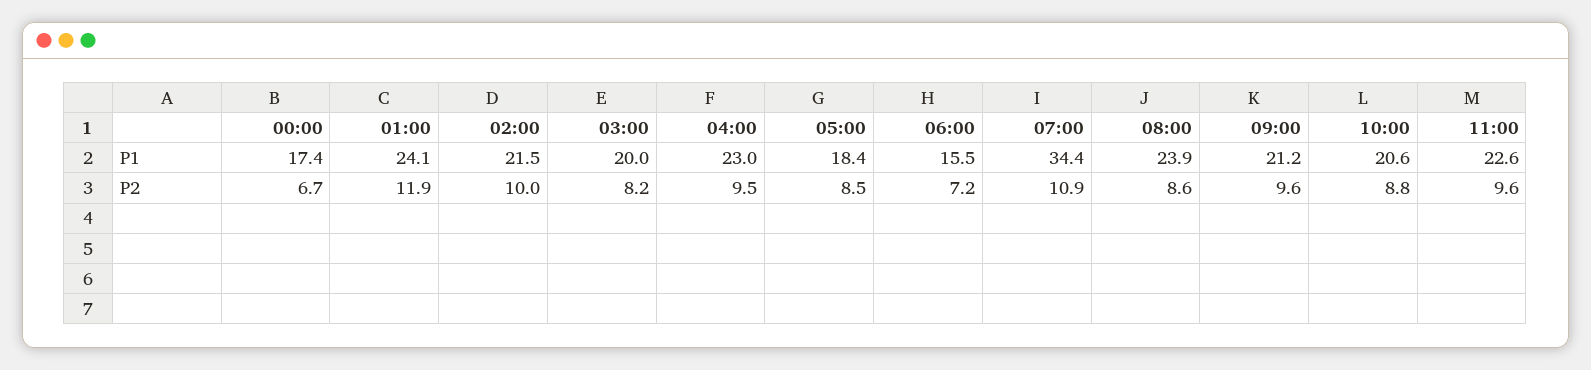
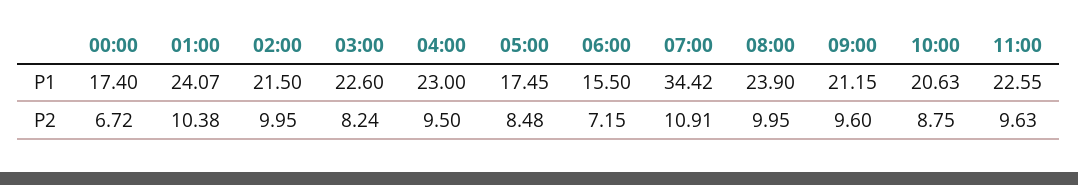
03:00, P1: 20 -> 22.6
05:00, P1: 18.4 -> 17.45
01:00, P2: 11.9 -> 10.38
08:00, P2: 8.6 -> 9.95

